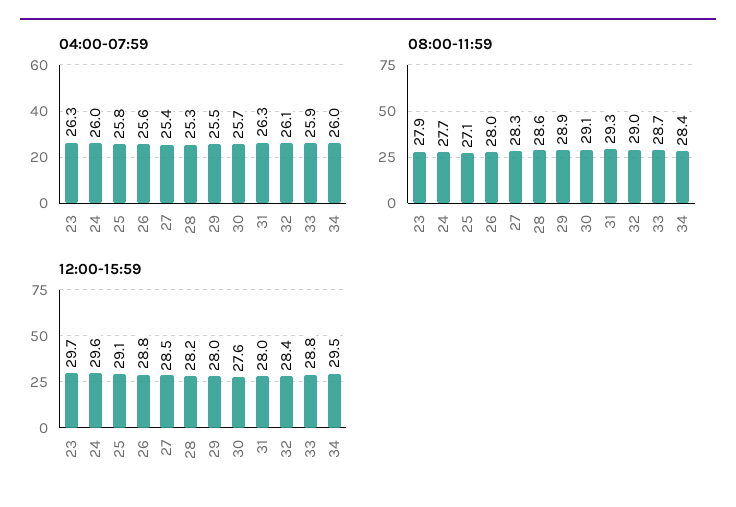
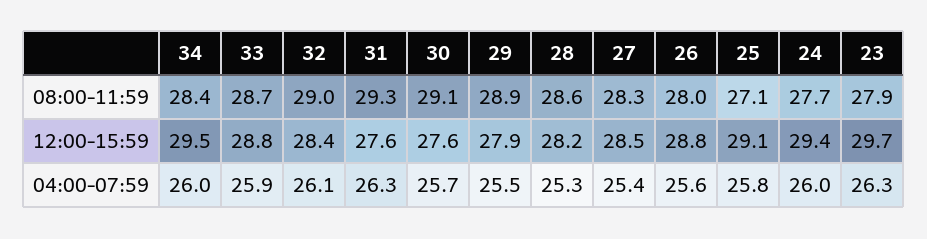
12:00-15:59, 24: 29.6 -> 29.4
12:00-15:59, 29: 28 -> 27.9
12:00-15:59, 31: 28 -> 27.6

